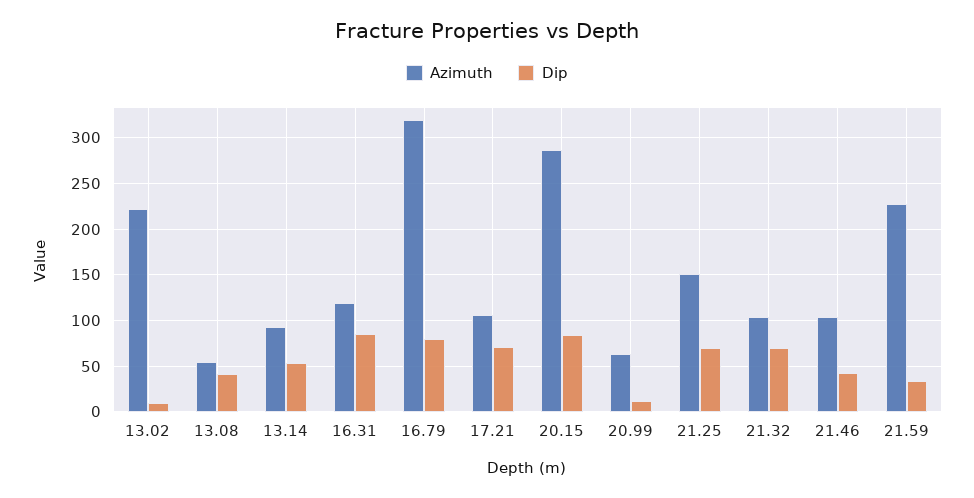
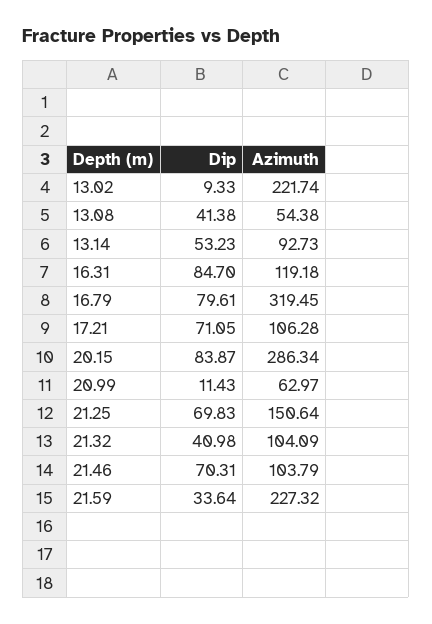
Dip, 21.32: 70 -> 40.98
Dip, 21.46: 40 -> 70.31

